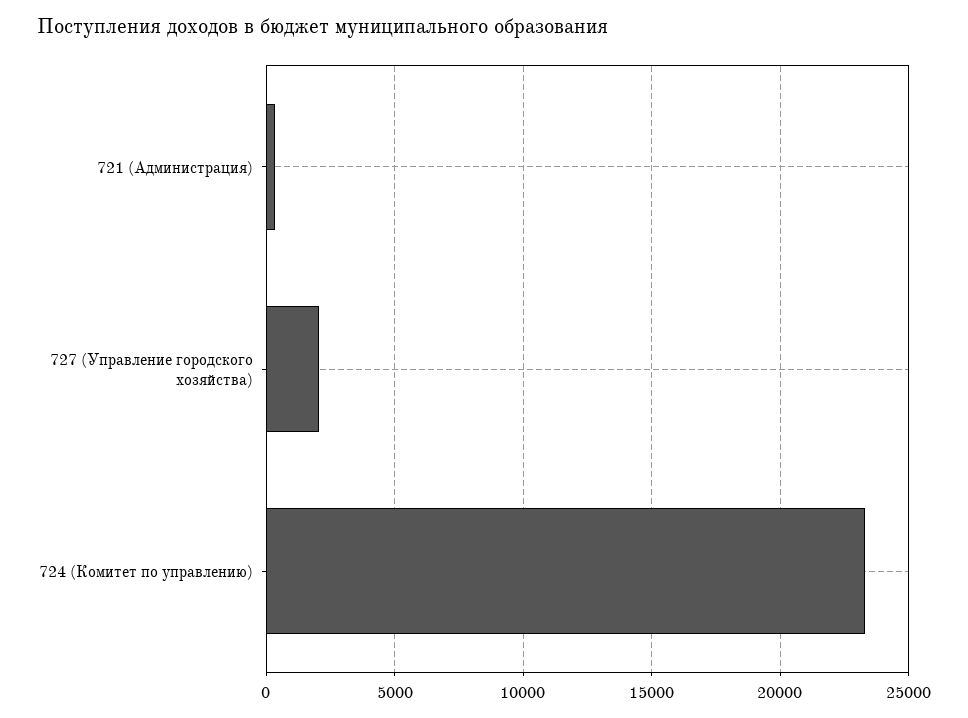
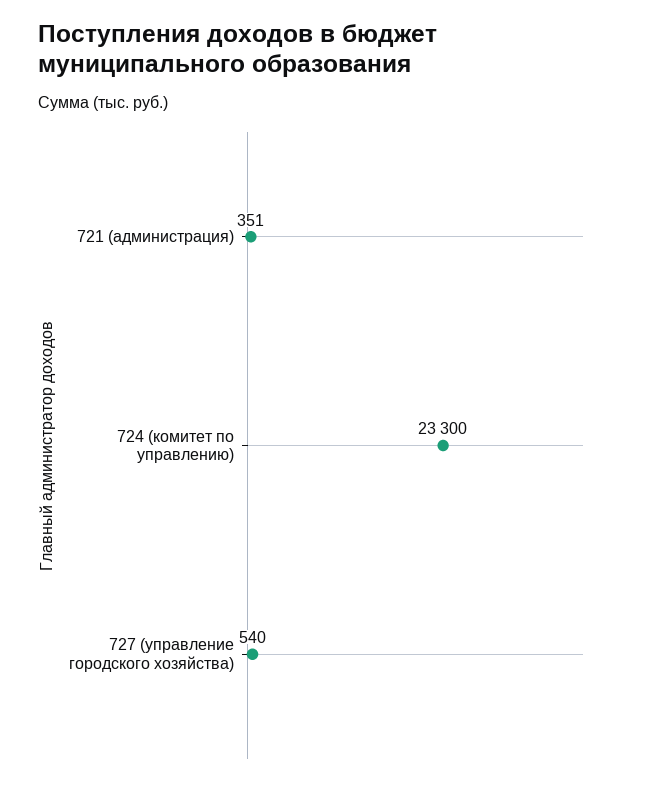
727 (Управление городского хозяйства): 2000 -> 540

